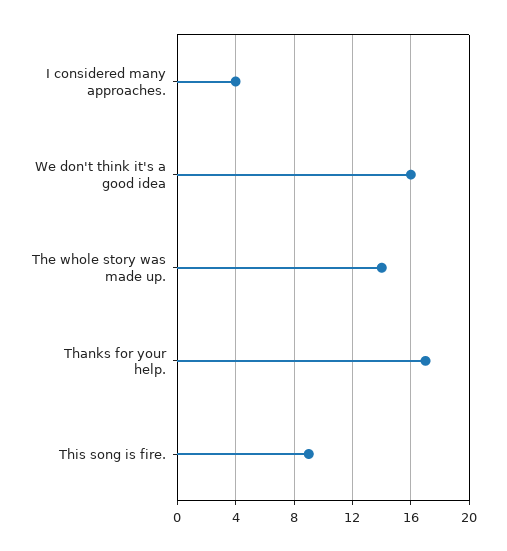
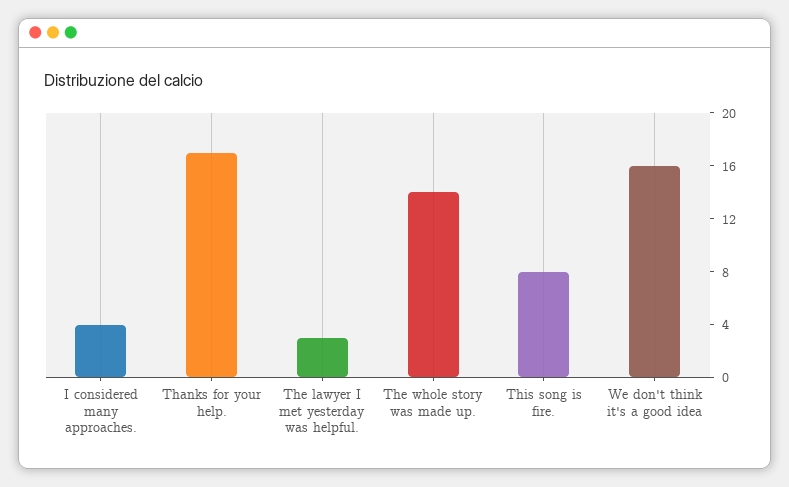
This song is fire.: 9 -> 8
The lawyer I met yesterday was helpful.: none -> 3

